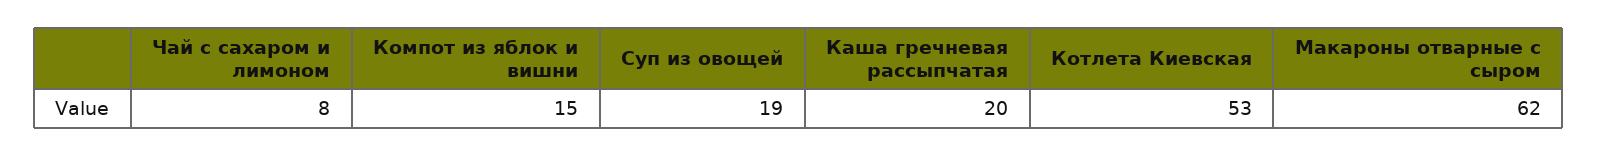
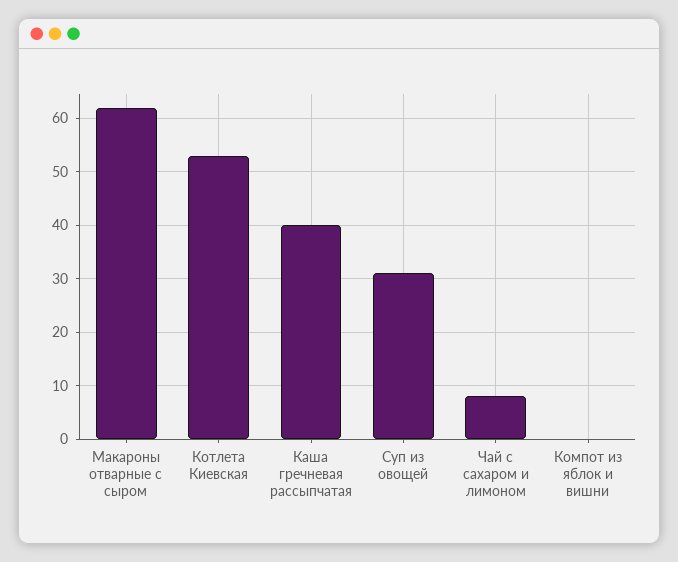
Компот из яблок и вишни: 15 -> 0
Суп из овощей: 19 -> 30
Каша гречневая рассыпчатая: 20 -> 40

